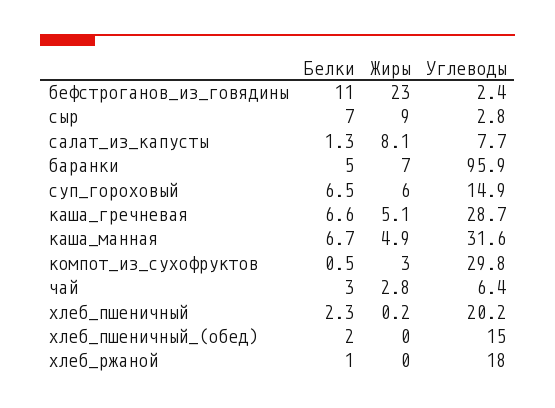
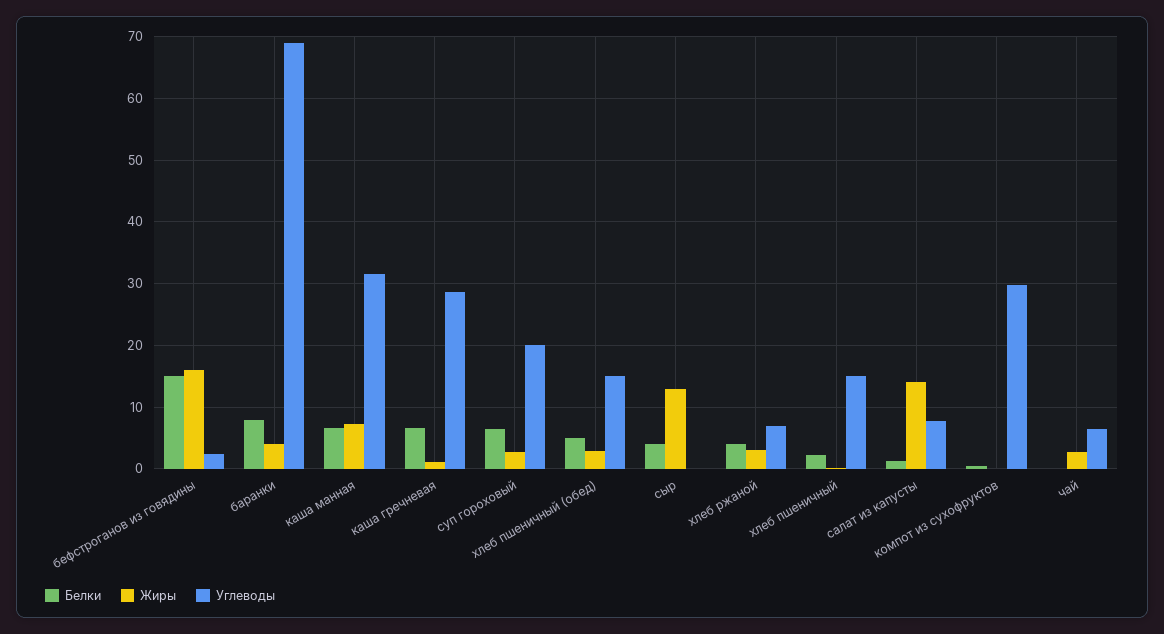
Белки, бефстроганов_из_говядины: 11 -> 15
Жиры, бефстроганов_из_говядины: 23 -> 16
Белки, сыр: 7 -> 4
Жиры, сыр: 9 -> 13
Углеводы, сыр: 2.8 -> 0
Жиры, салат_из_капусты: 8.1 -> 14
Белки, баранки: 5 -> 8
Жиры, баранки: 7 -> 4
Углеводы, баранки: 95.9 -> 69
Жиры, суп_гороховый: 6 -> 3
Углеводы, суп_гороховый: 14.9 -> 20
Жиры, каша_гречневая: 5.1 -> 1
Жиры, каша_манная: 4.9 -> 7
Жиры, компот_из_сухофруктов: 3 -> 0
Белки, чай: 3 -> 0
Углеводы, хлеб_пшеничный: 20.2 -> 15
Белки, хлеб_пшеничный_(обед): 2 -> 5
Жиры, хлеб_пшеничный_(обед): 0 -> 3
Белки, хлеб_ржаной: 1 -> 4
Жиры, хлеб_ржаной: 0 -> 3
Углеводы, хлеб_ржаной: 18 -> 7

